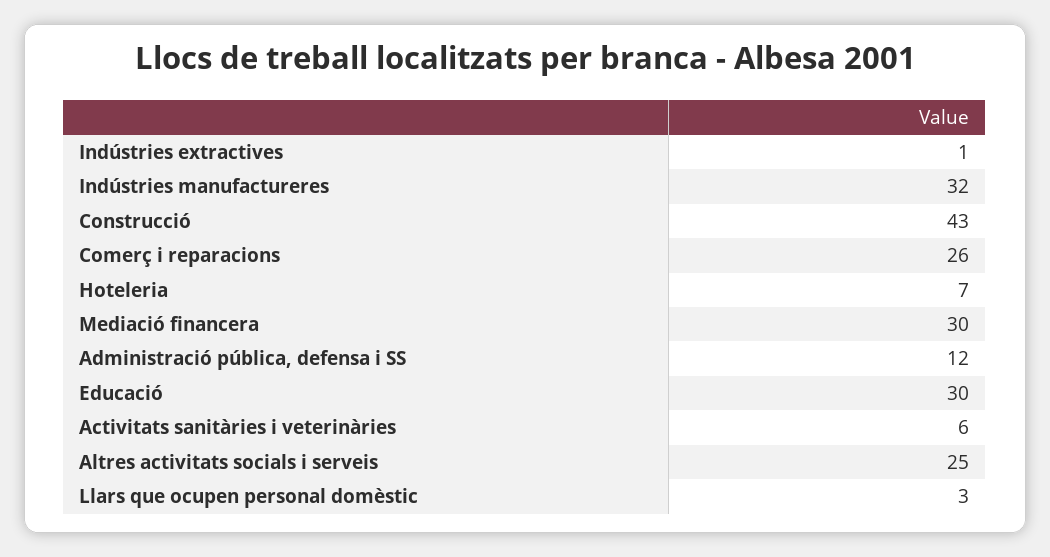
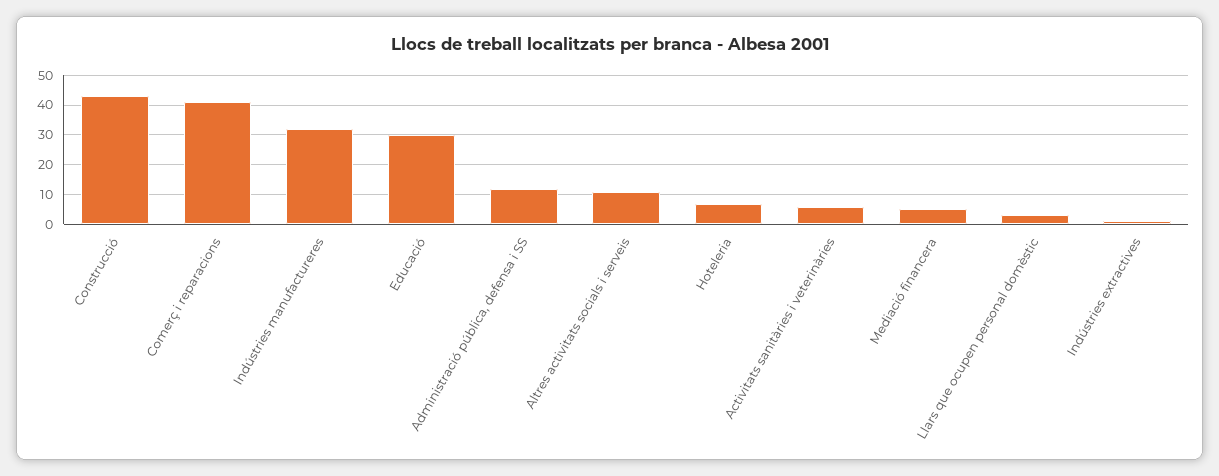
Comerç i reparacions: 26 -> 40
Mediació financera: 30 -> 5
Altres activitats socials i serveis: 25 -> 10

